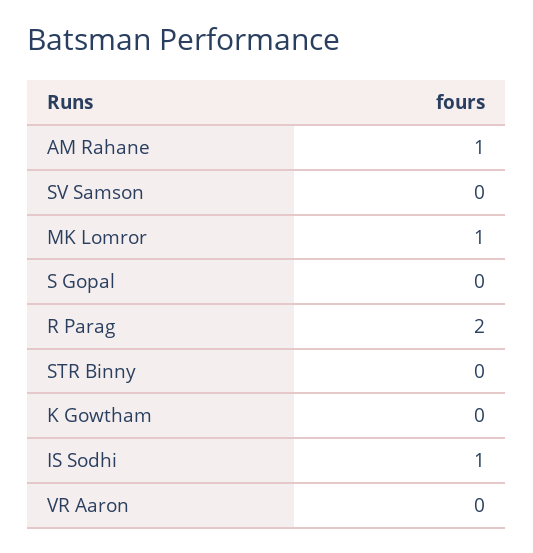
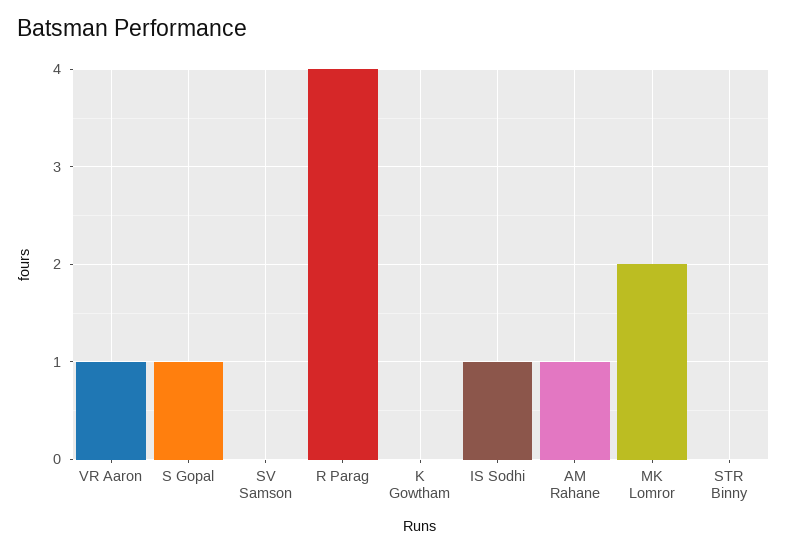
MK Lomror: 1 -> 2
S Gopal: 0 -> 1
R Parag: 2 -> 4
VR Aaron: 0 -> 1

